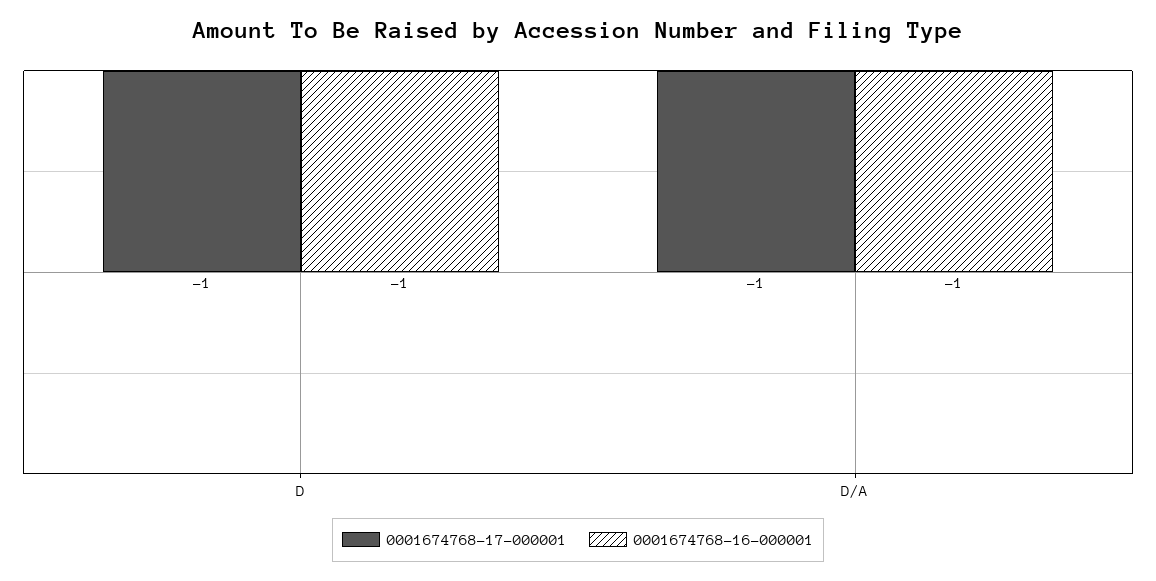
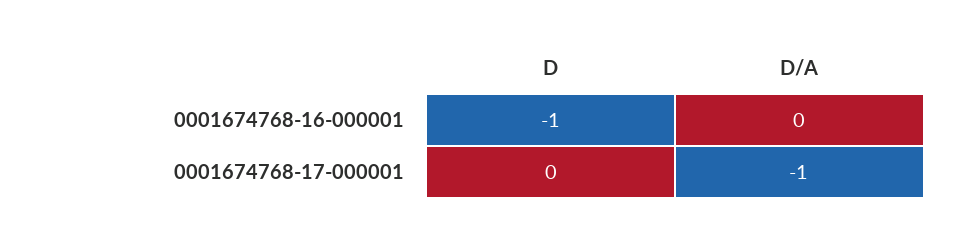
0001674768-17-000001, D: -1 -> 0
0001674768-16-000001, D/A: -1 -> 0

